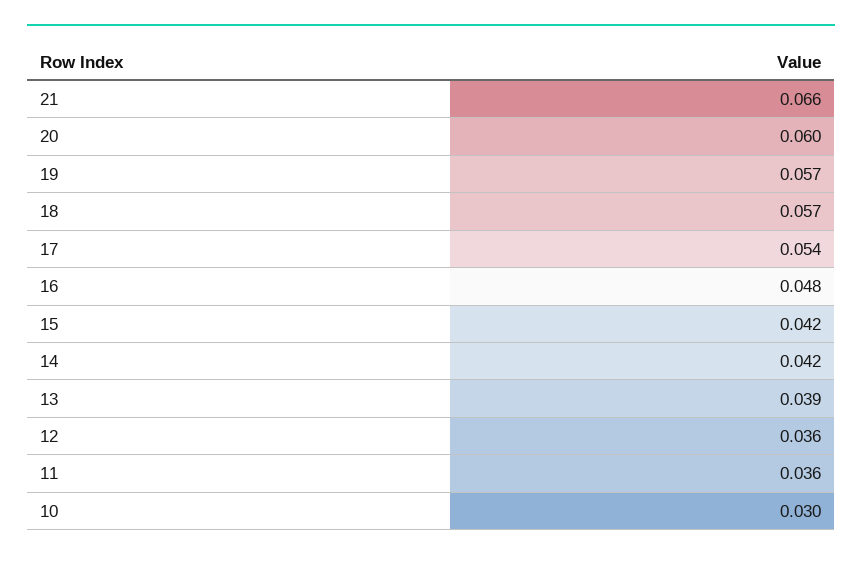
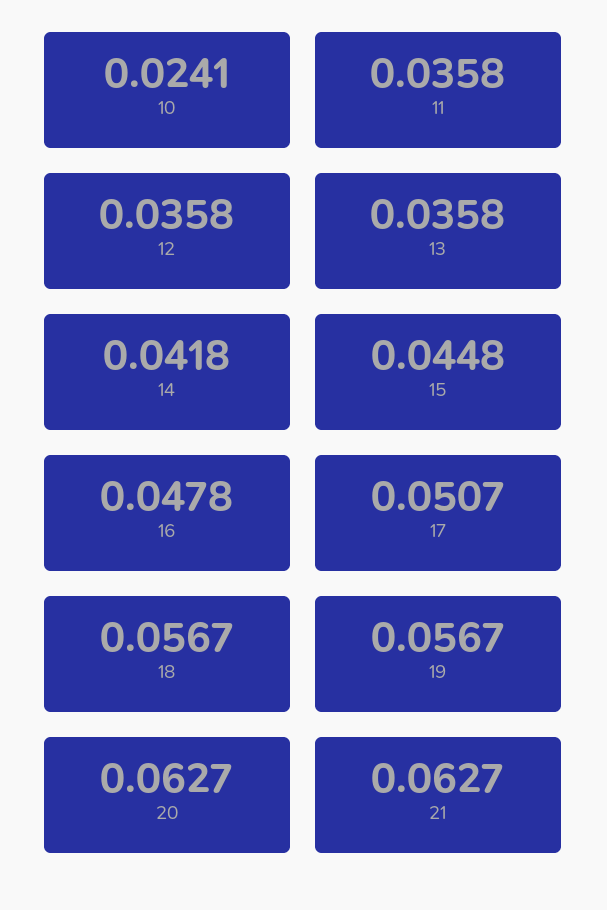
21: 0.066 -> 0.0627
20: 0.06 -> 0.0627
17: 0.054 -> 0.0507
15: 0.042 -> 0.0448
13: 0.039 -> 0.0358
10: 0.03 -> 0.0241

